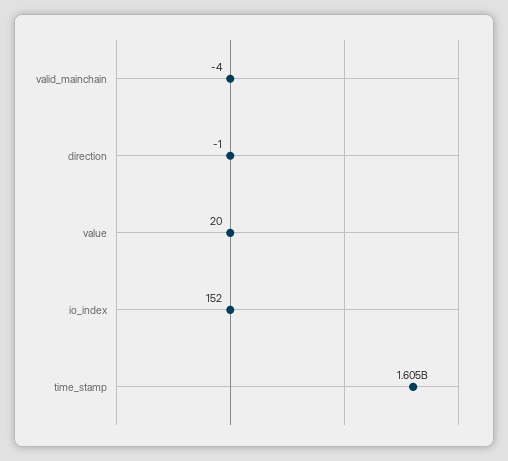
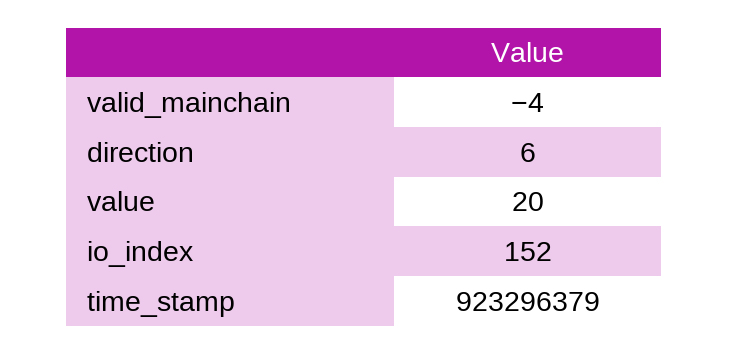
direction: -1 -> 6
time_stamp: 1605000000 -> 923296379

